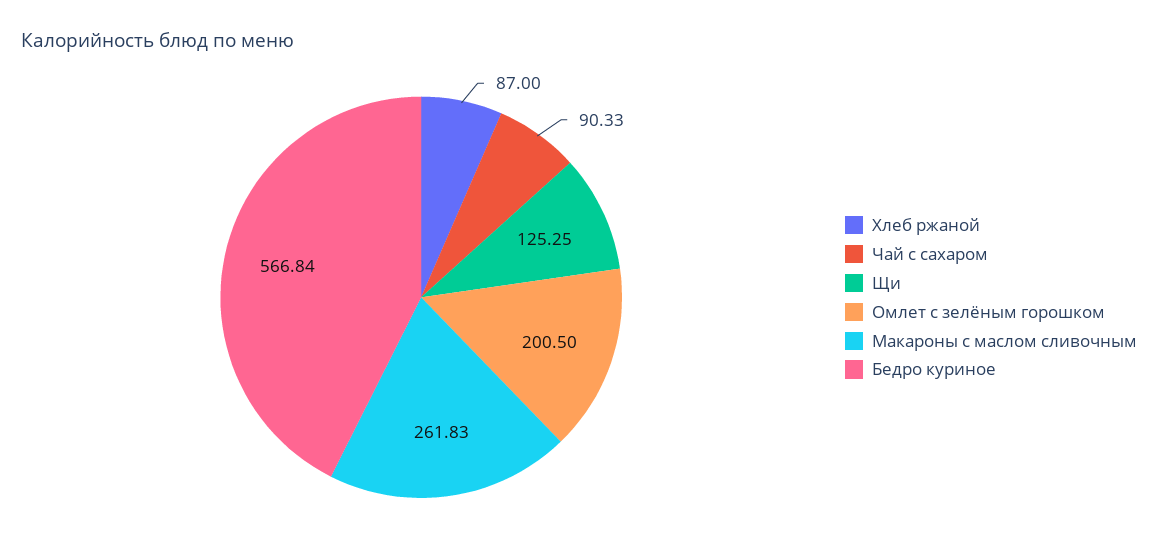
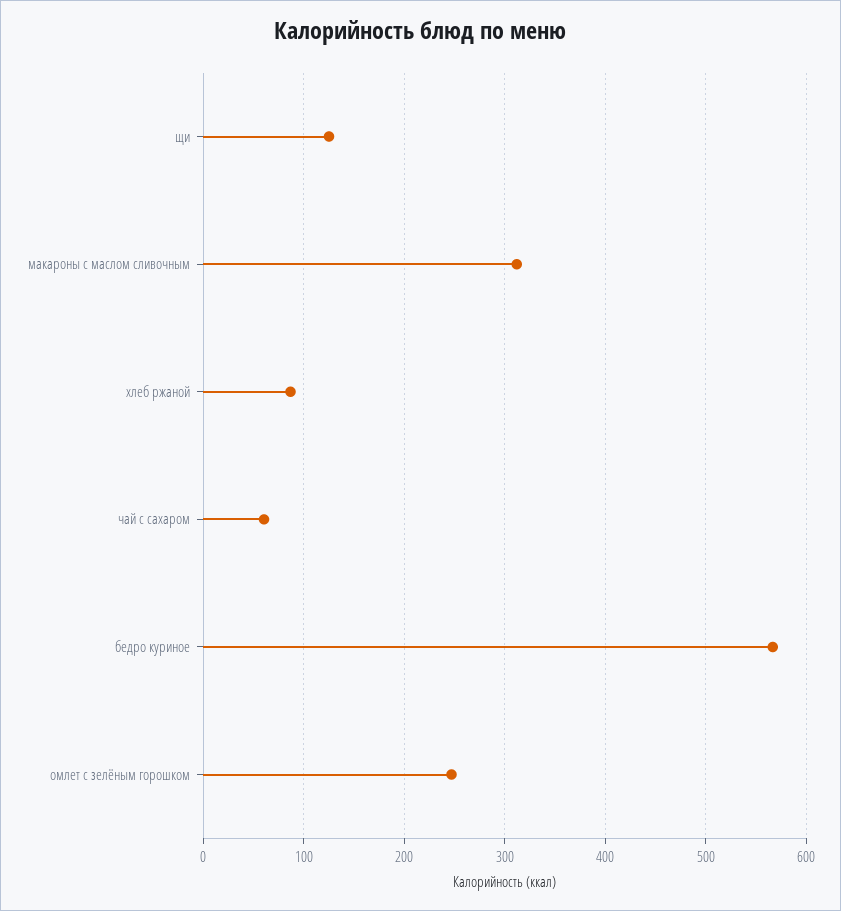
Чай с сахаром: 90.33 -> 60
Омлет с зелёным горошком: 200.5 -> 250
Макароны с маслом сливочным: 261.83 -> 310

